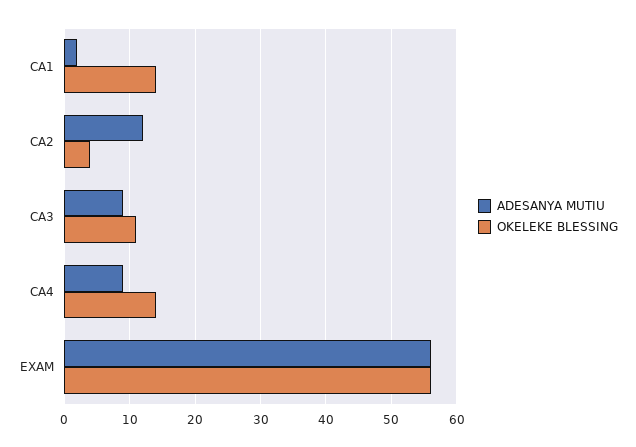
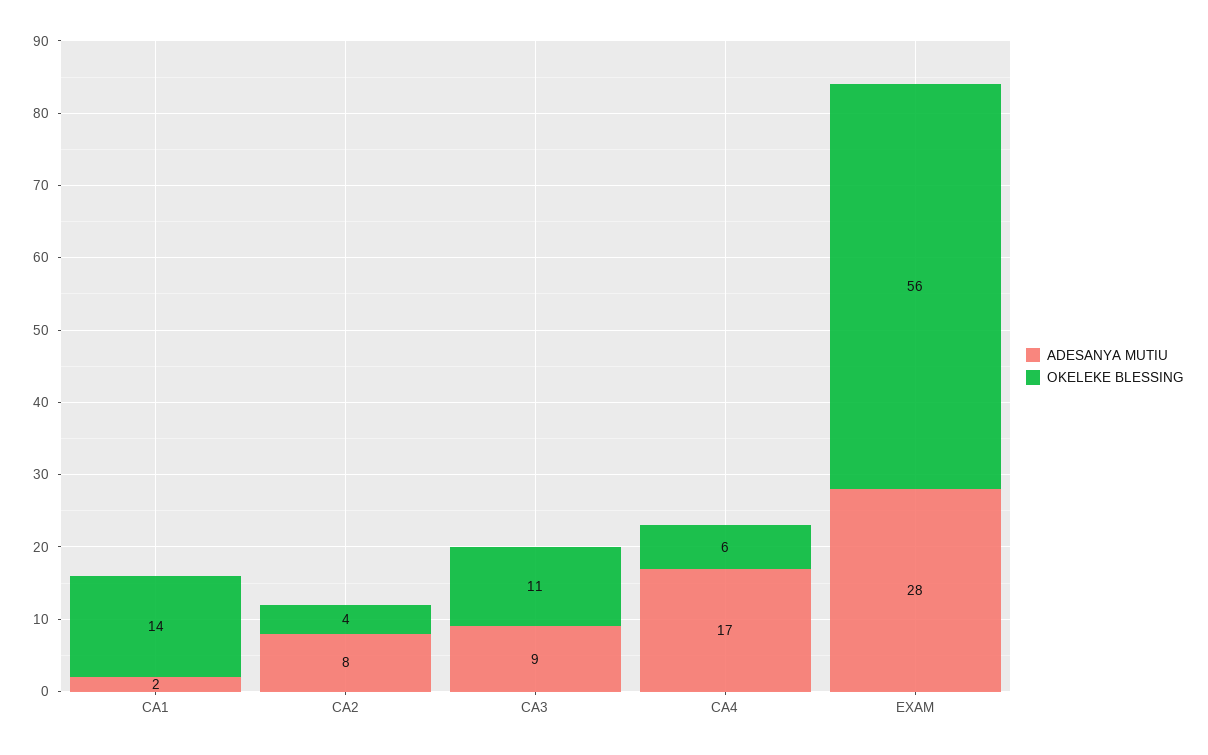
ADESANYA MUTIU, CA2: 12 -> 8
ADESANYA MUTIU, CA4: 9 -> 17
OKELEKE BLESSING, CA4: 14 -> 6
ADESANYA MUTIU, EXAM: 56 -> 28

